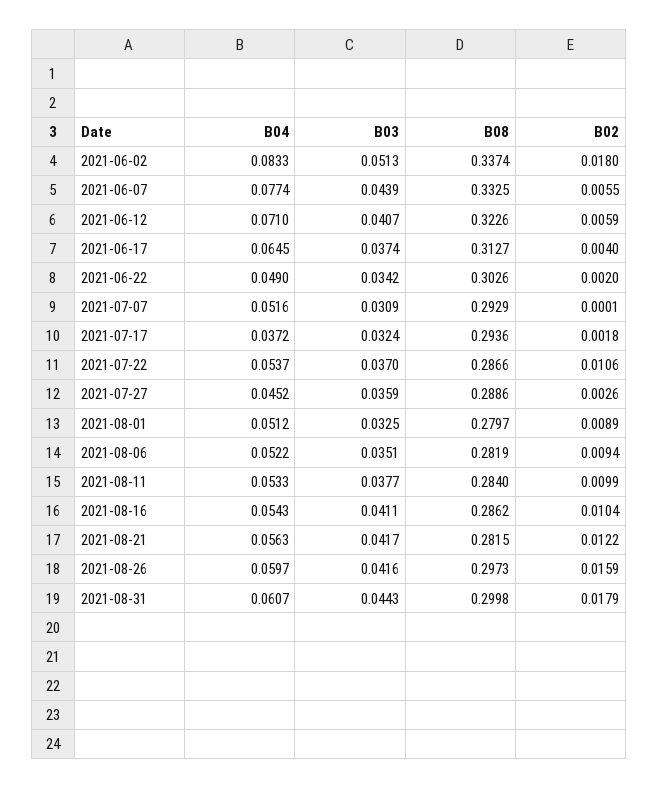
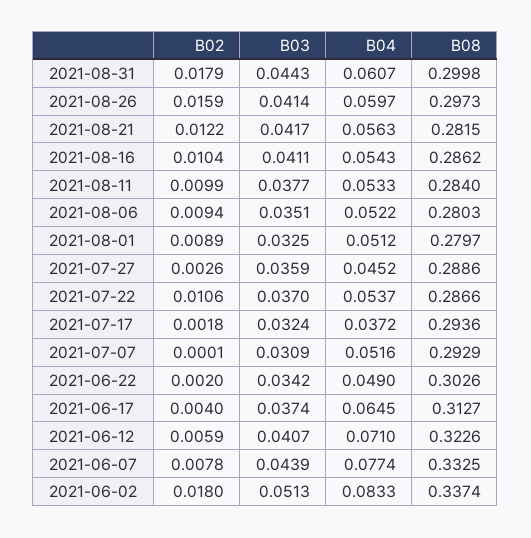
B02, 2021-06-07: 0.0055 -> 0.0078
B08, 2021-08-06: 0.2819 -> 0.2803
B03, 2021-08-26: 0.0416 -> 0.0414

